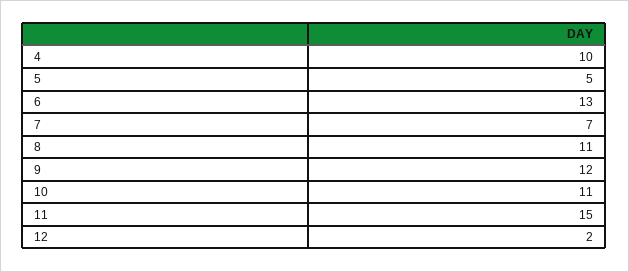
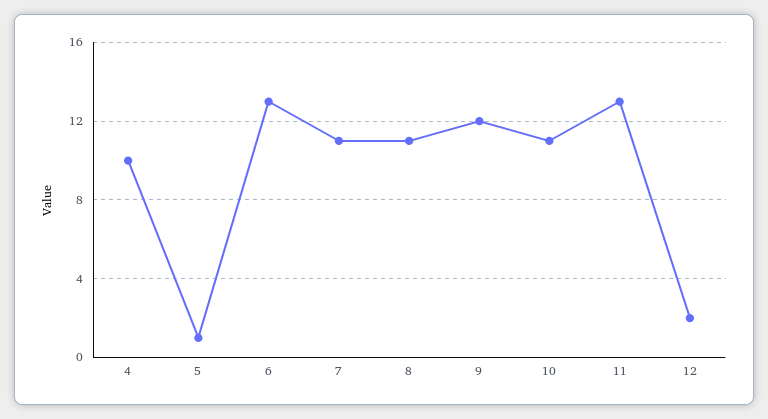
5: 5 -> 1
7: 7 -> 11
11: 15 -> 13

